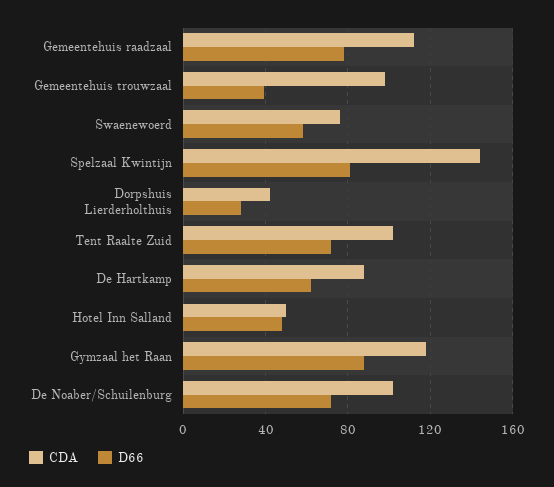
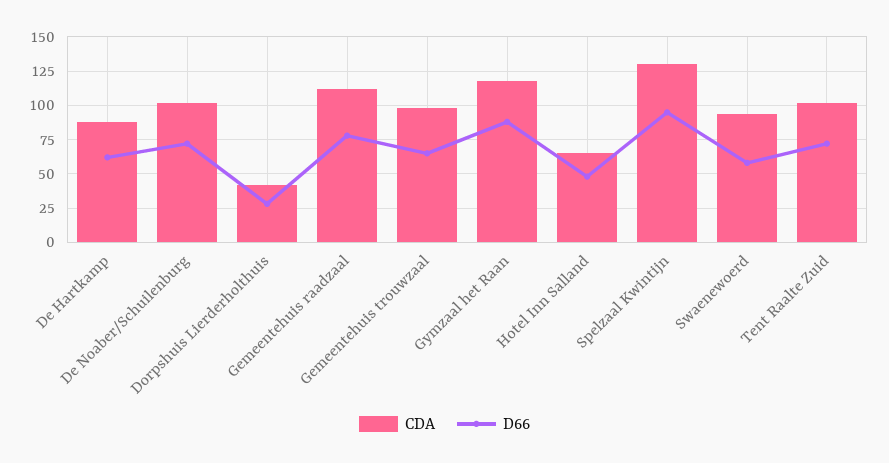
D66, Gemeentehuis trouwzaal: 40 -> 65
CDA, Swaenewoerd: 75 -> 95
CDA, Spelzaal Kwintijn: 145 -> 130
D66, Spelzaal Kwintijn: 80 -> 95
CDA, Hotel Inn Salland: 50 -> 65

